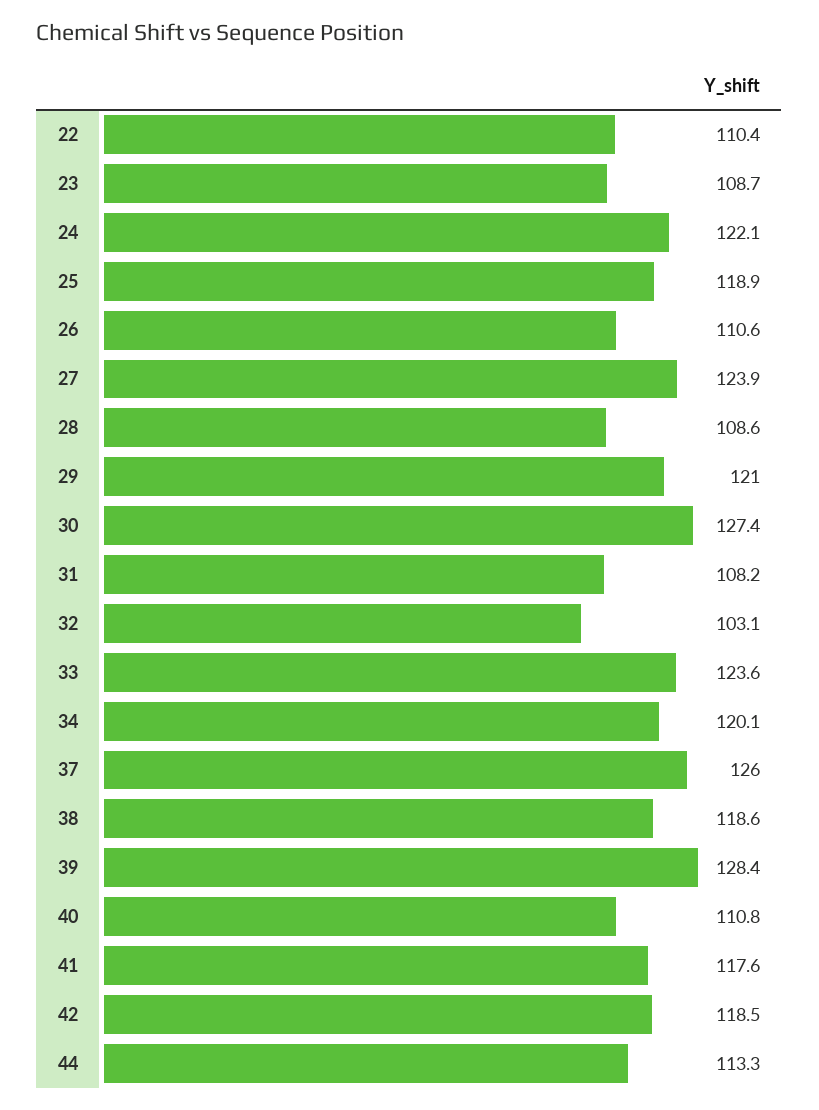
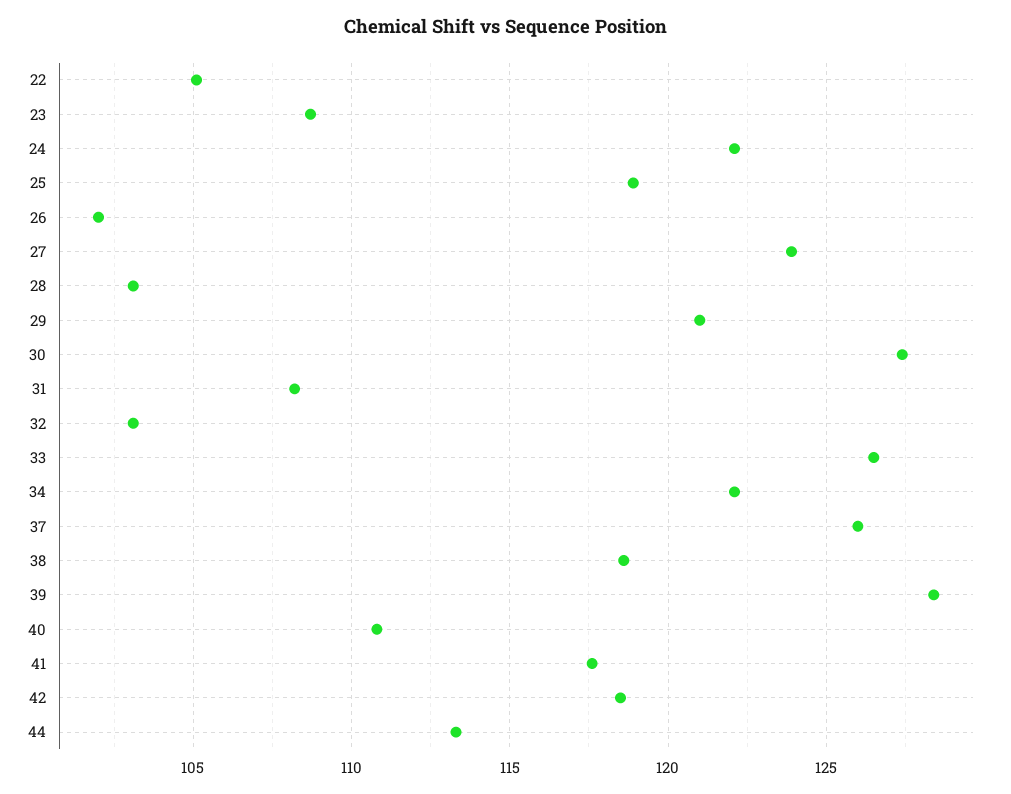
22: 110.4 -> 105
26: 110.6 -> 102
28: 108.6 -> 103
33: 123.6 -> 126.5
34: 120.1 -> 122

